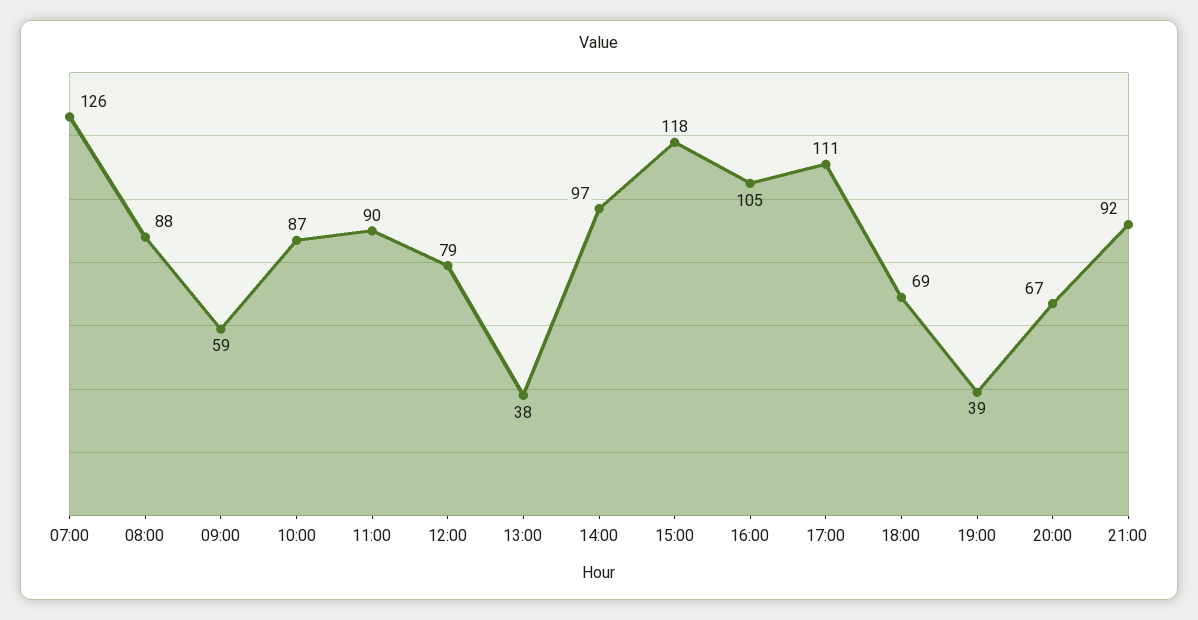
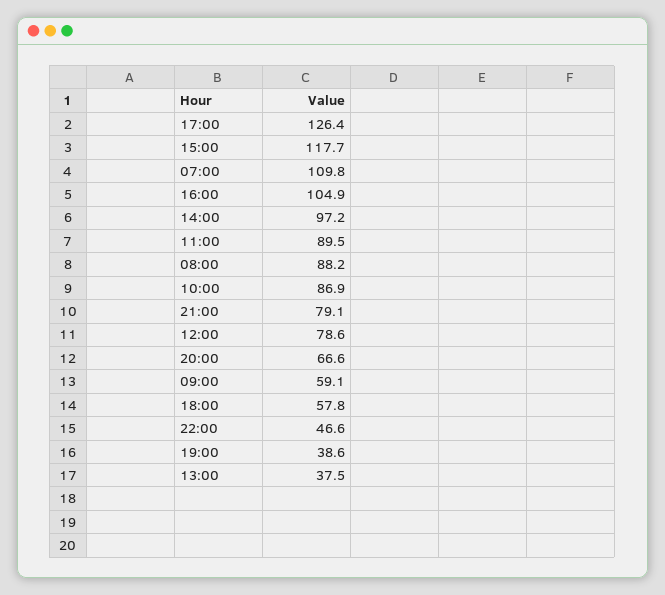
07:00: 126 -> 109.8
17:00: 111 -> 126.4
18:00: 69 -> 57.8
21:00: 92 -> 79.1
22:00: none -> 46.6

